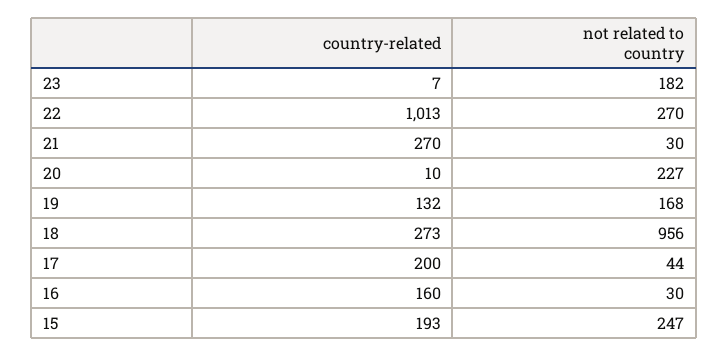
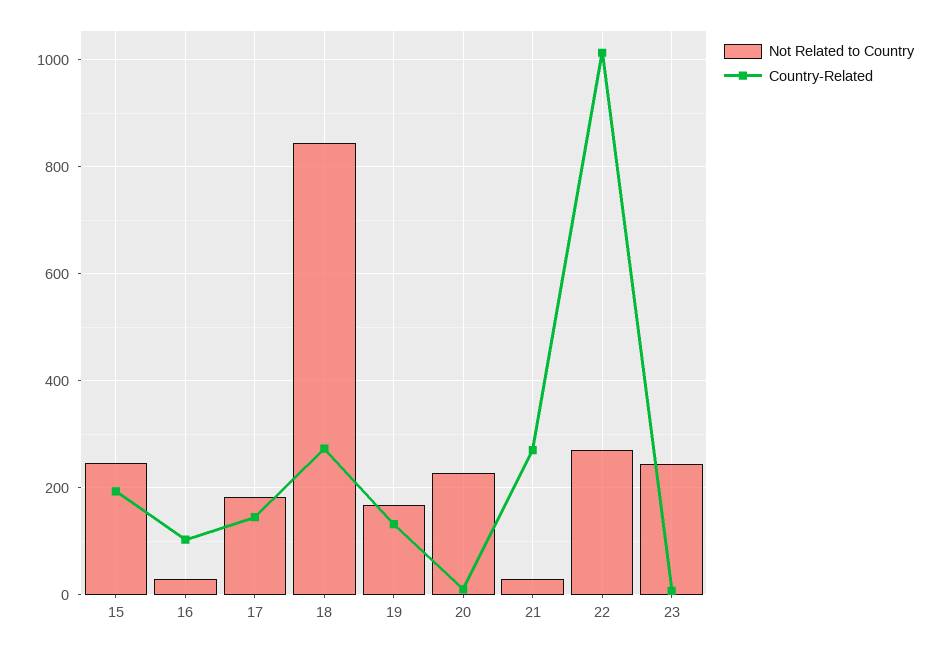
not related to country, 23: 182 -> 240
not related to country, 18: 956 -> 840
country-related, 17: 200 -> 140
not related to country, 17: 44 -> 180
country-related, 16: 160 -> 100

